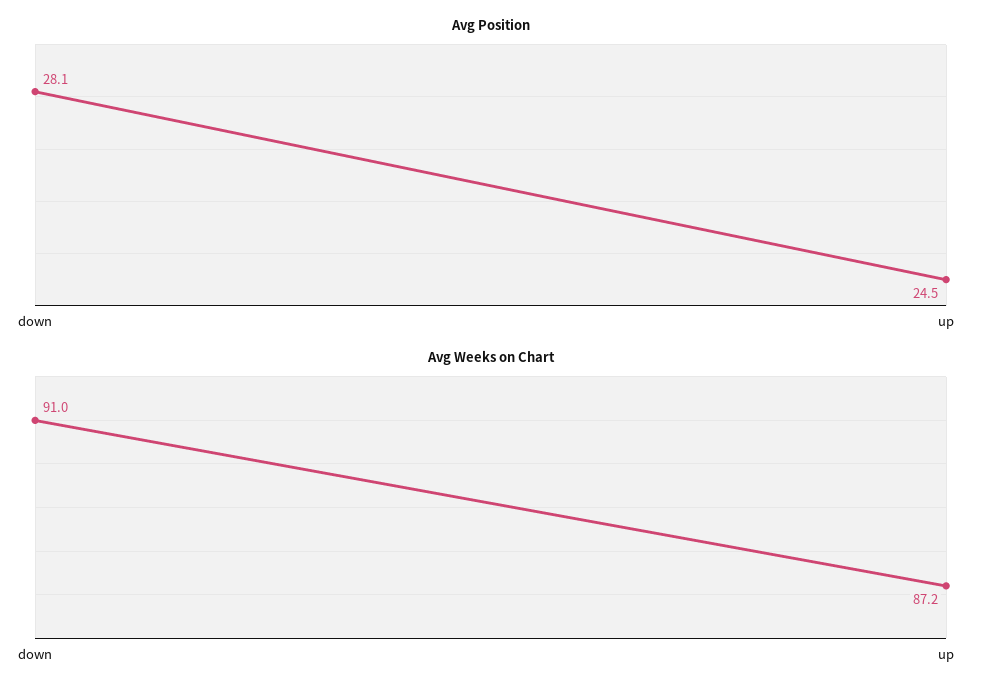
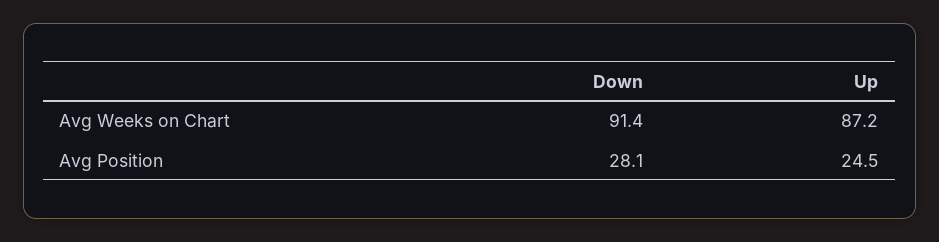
Avg Weeks on Chart, down: 91 -> 91.4

